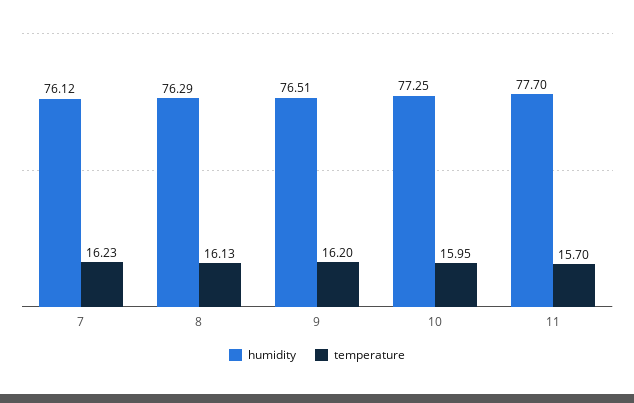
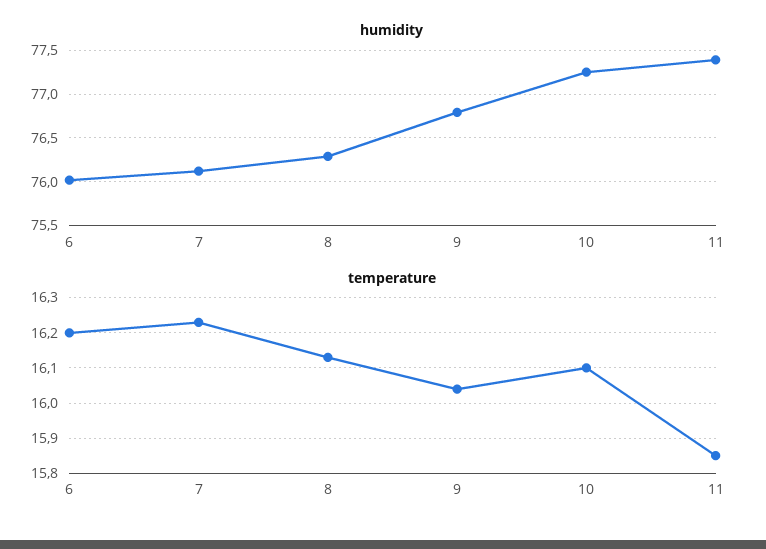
humidity, 9: 76.51 -> 76.8
temperature, 9: 16.2 -> 16.05
temperature, 10: 15.95 -> 16.1
humidity, 11: 77.7 -> 77.4
temperature, 11: 15.7 -> 15.85
humidity, 6: none -> 76
temperature, 6: none -> 16.2

